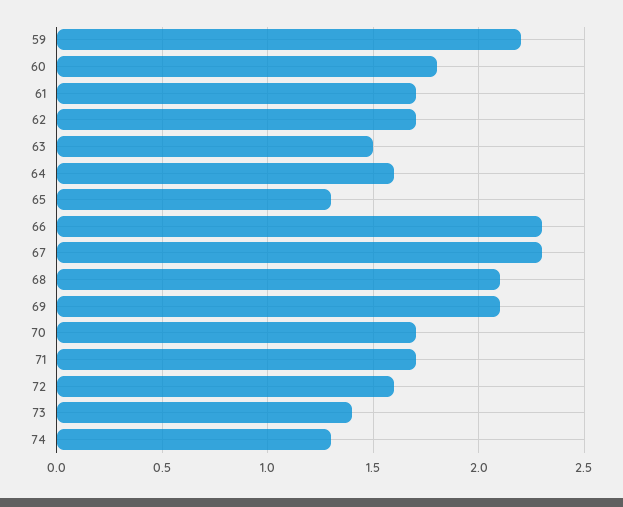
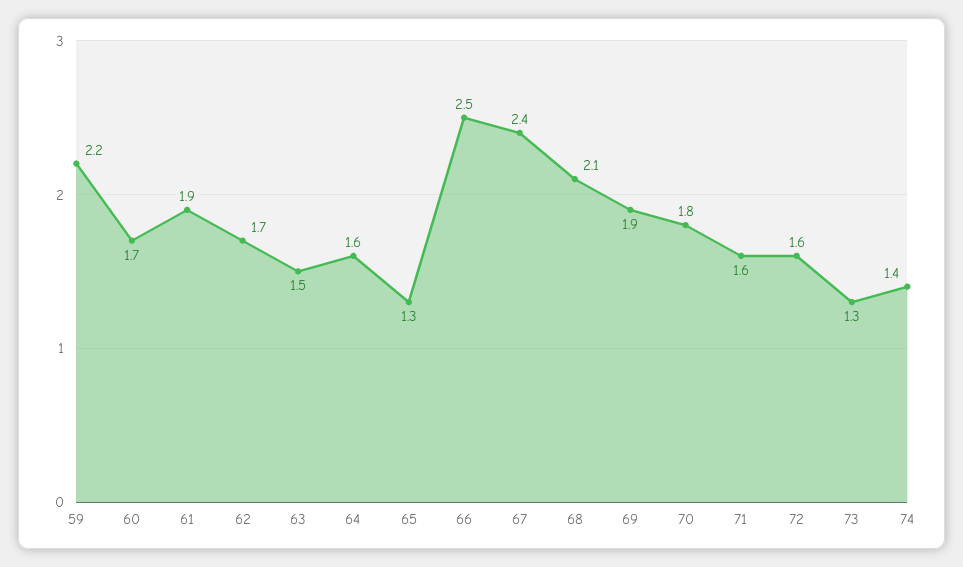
60: 1.8 -> 1.7
61: 1.7 -> 1.9
66: 2.3 -> 2.5
67: 2.3 -> 2.4
69: 2.1 -> 1.9
70: 1.7 -> 1.8
71: 1.7 -> 1.6
73: 1.4 -> 1.3
74: 1.3 -> 1.4

